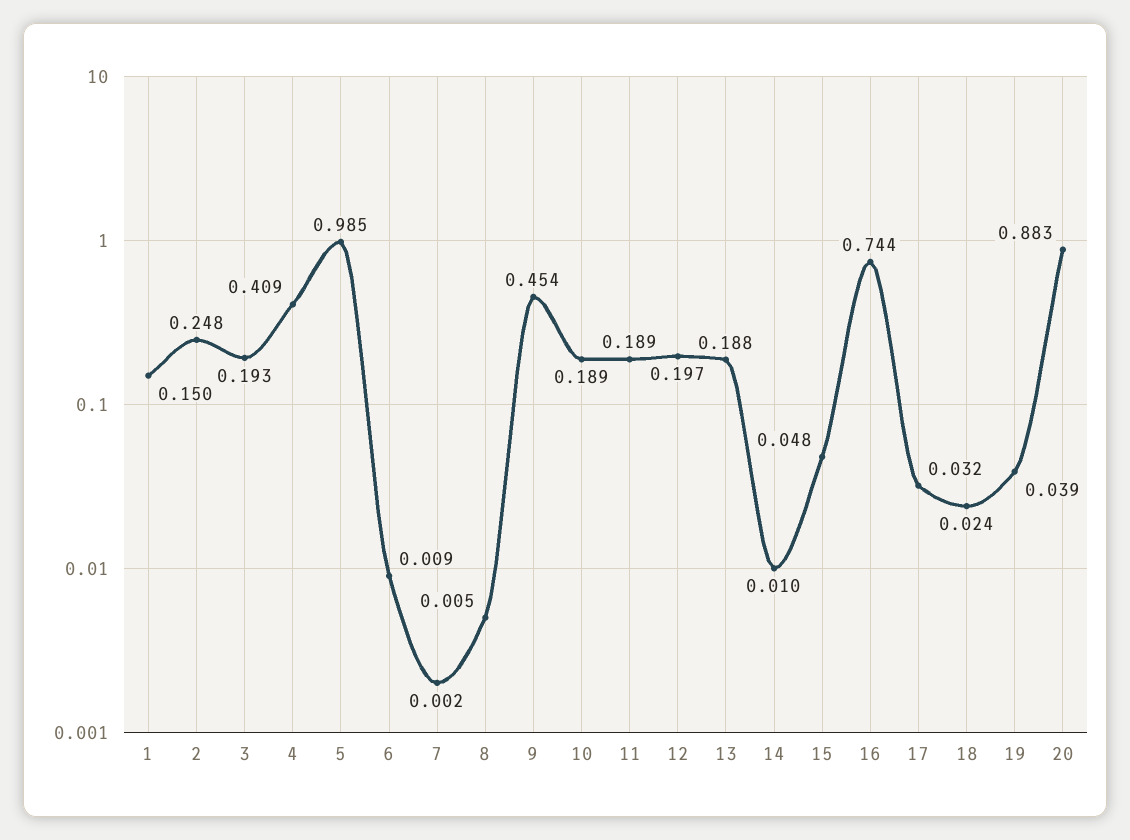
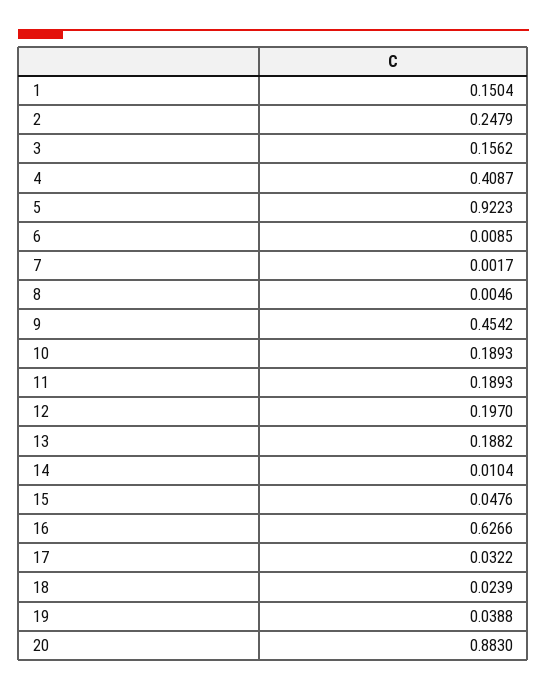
3: 0.193 -> 0.1562
5: 0.985 -> 0.9223
16: 0.744 -> 0.6266

